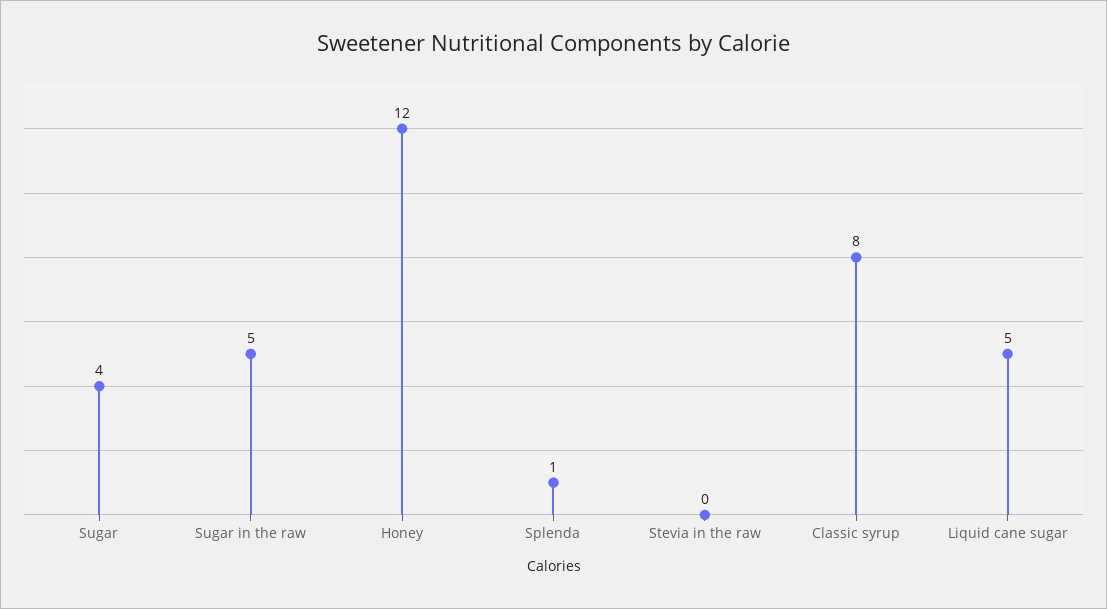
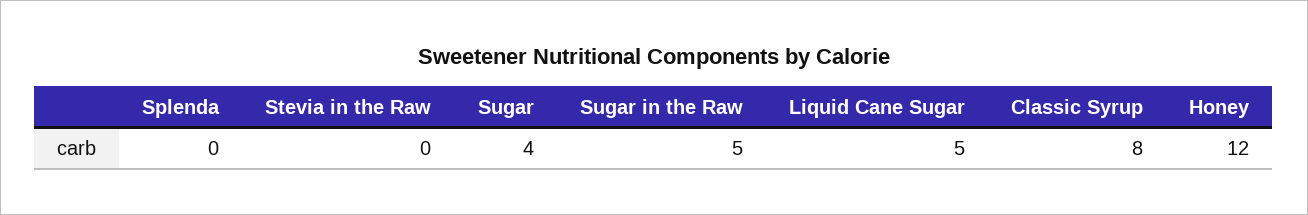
Splenda: 1 -> 0

